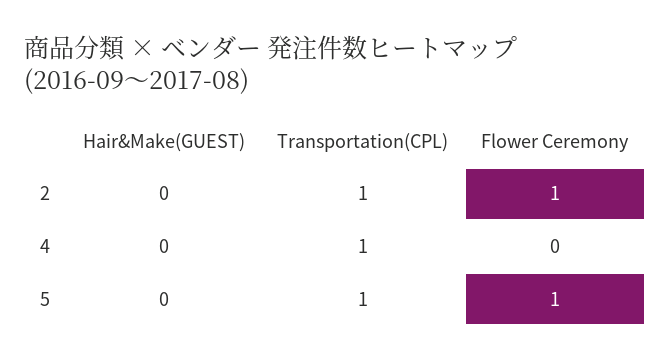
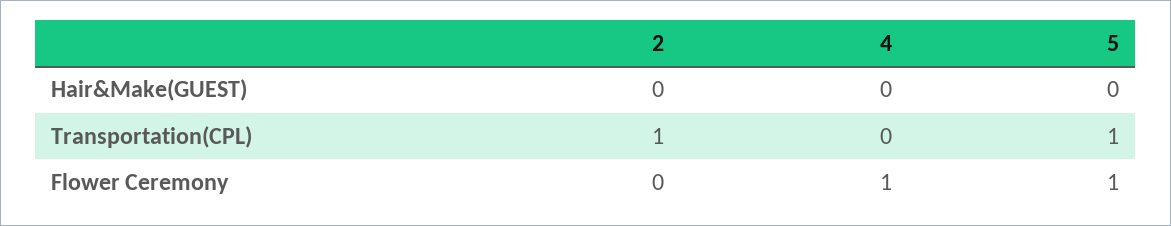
Flower Ceremony, 2: 1 -> 0
Transportation(CPL), 4: 1 -> 0
Flower Ceremony, 4: 0 -> 1

